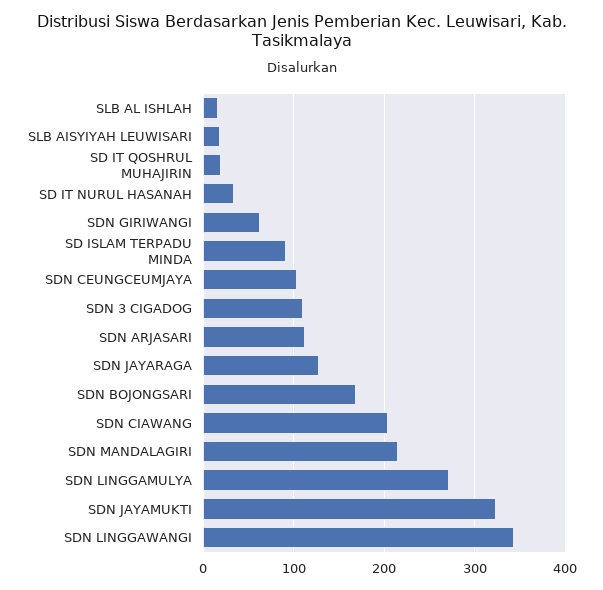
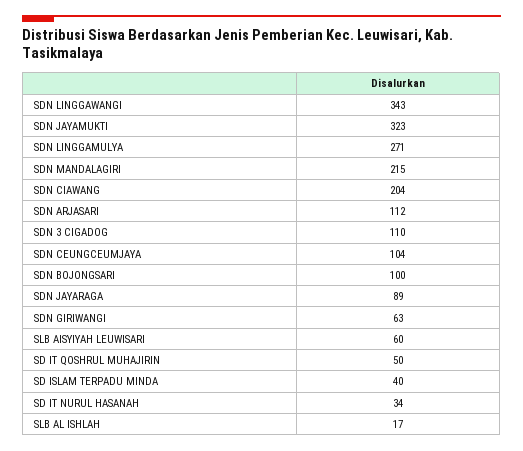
SLB AISYIYAH LEUWISARI: 20 -> 60
SD IT QOSHRUL MUHAJIRIN: 20 -> 50
SD ISLAM TERPADU MINDA: 90 -> 40
SDN JAYARAGA: 130 -> 89
SDN BOJONGSARI: 170 -> 100

